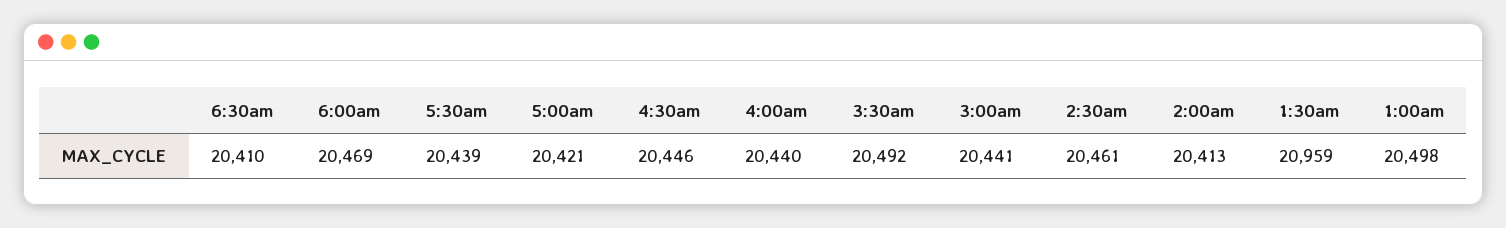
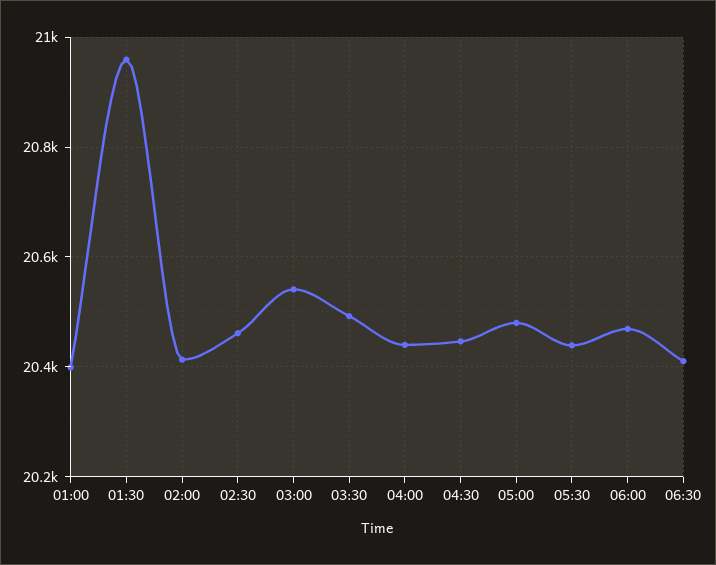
5:00am: 20421 -> 20480
3:00am: 20441 -> 20540
1:00am: 20498 -> 20400

